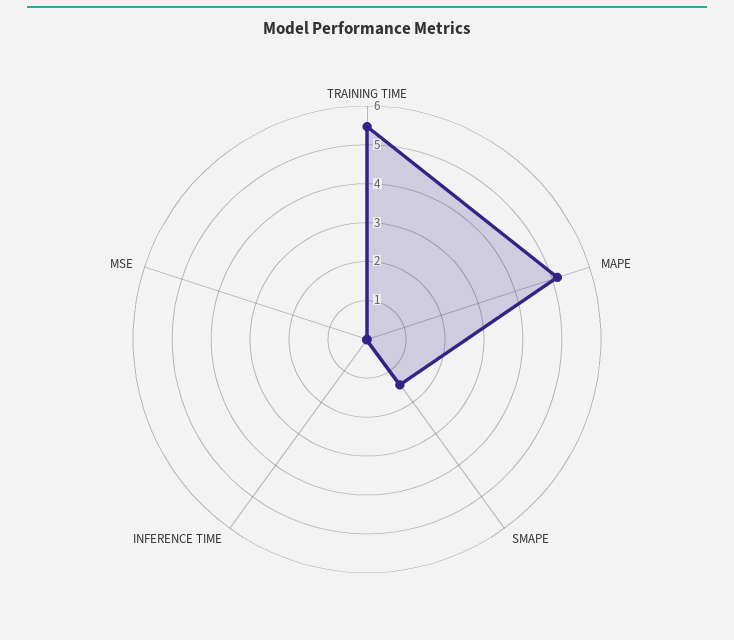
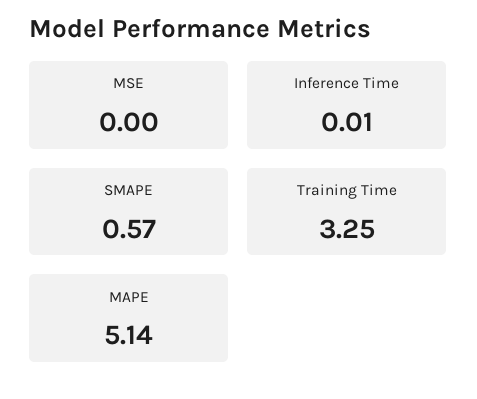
TRAINING TIME: 5.5 -> 3.25
SMAPE: 1.5 -> 0.57

